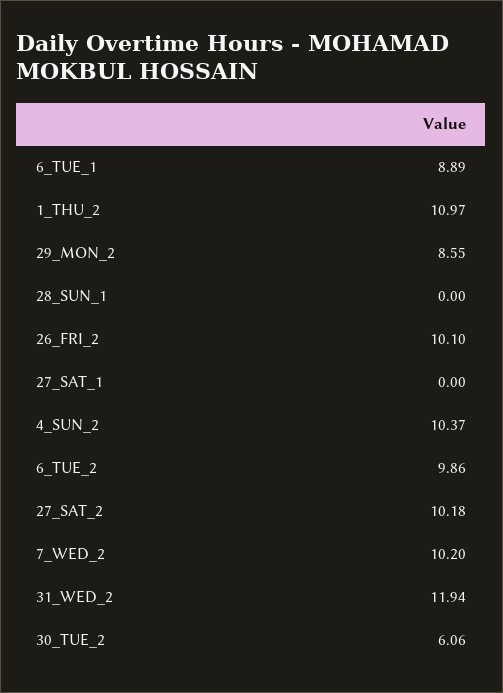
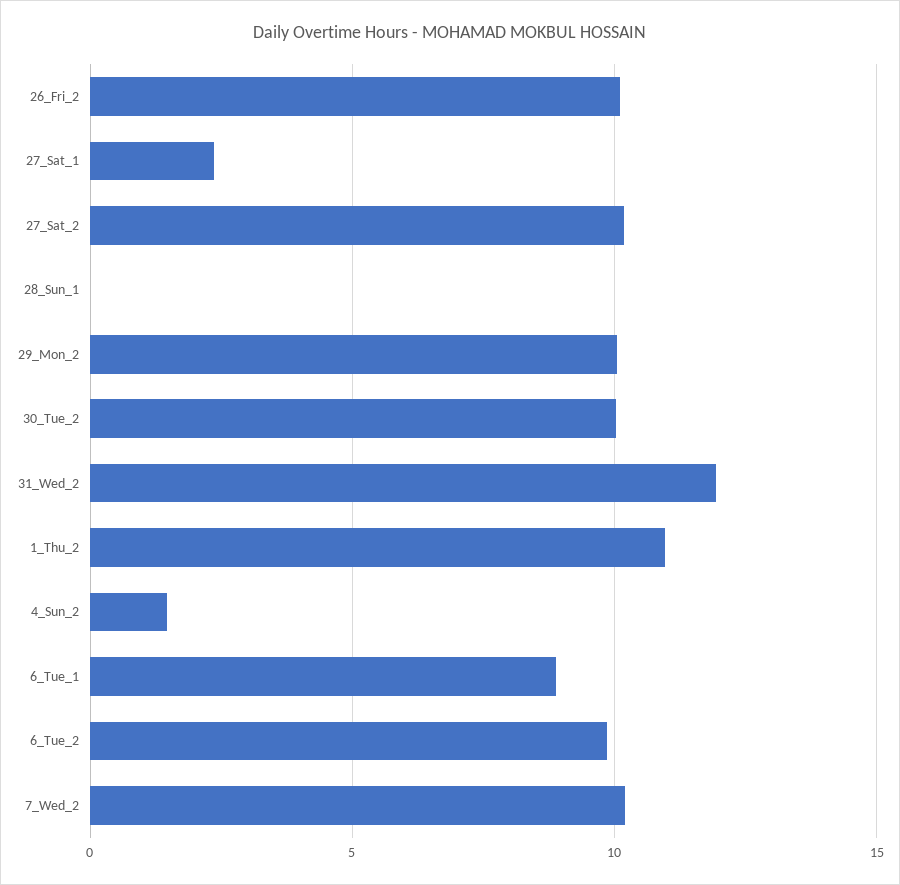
29_MON_2: 8.55 -> 10
27_SAT_1: 0 -> 2.5
4_SUN_2: 10.37 -> 1.5
30_TUE_2: 6.06 -> 10

